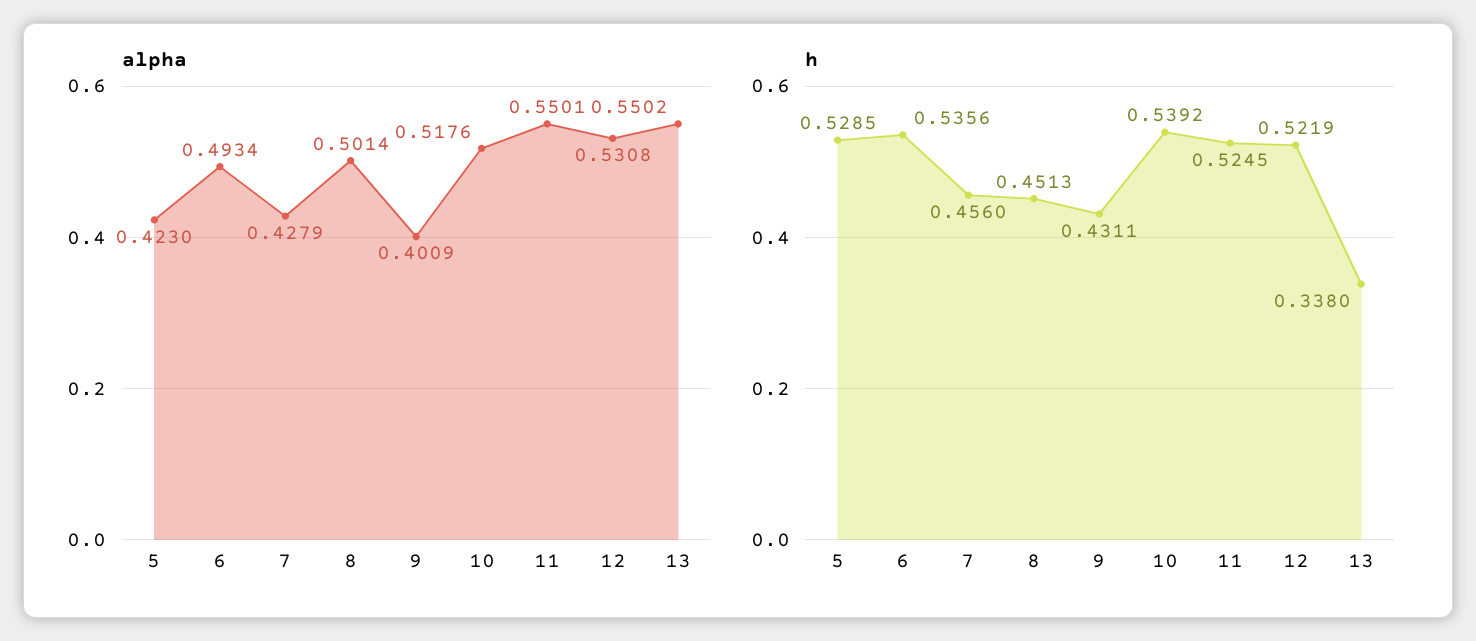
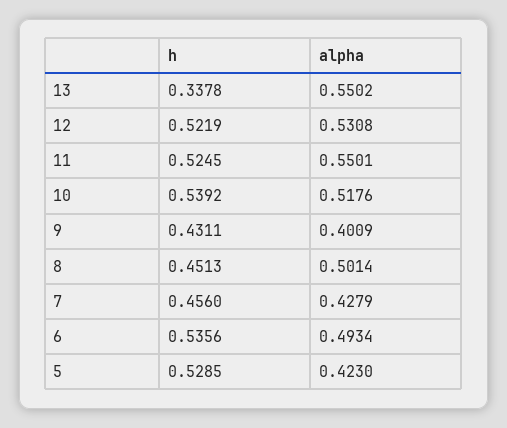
h, 13: 0.338 -> 0.3378

